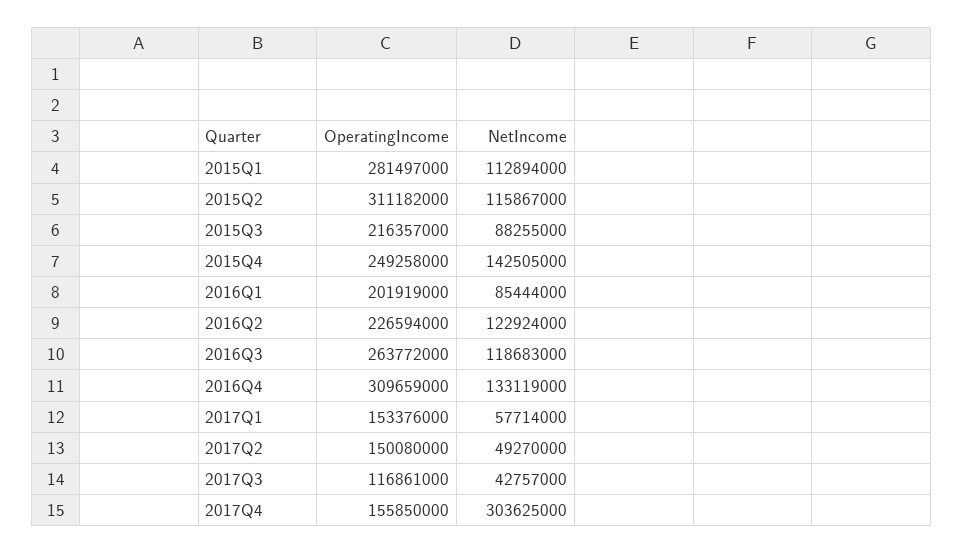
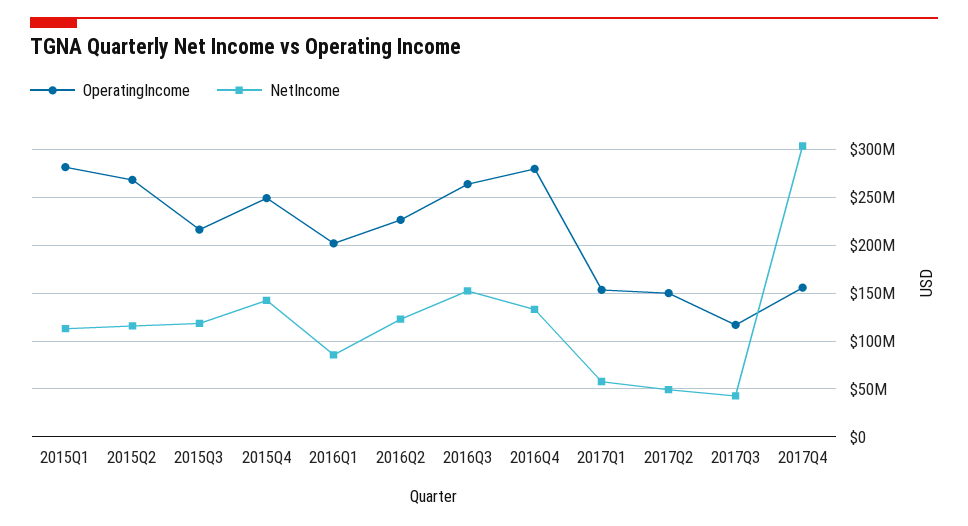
OperatingIncome, 2015Q2: 311182000 -> 270000000
NetIncome, 2015Q3: 88255000 -> 120000000
NetIncome, 2016Q3: 118683000 -> 150000000
OperatingIncome, 2016Q4: 309659000 -> 280000000

